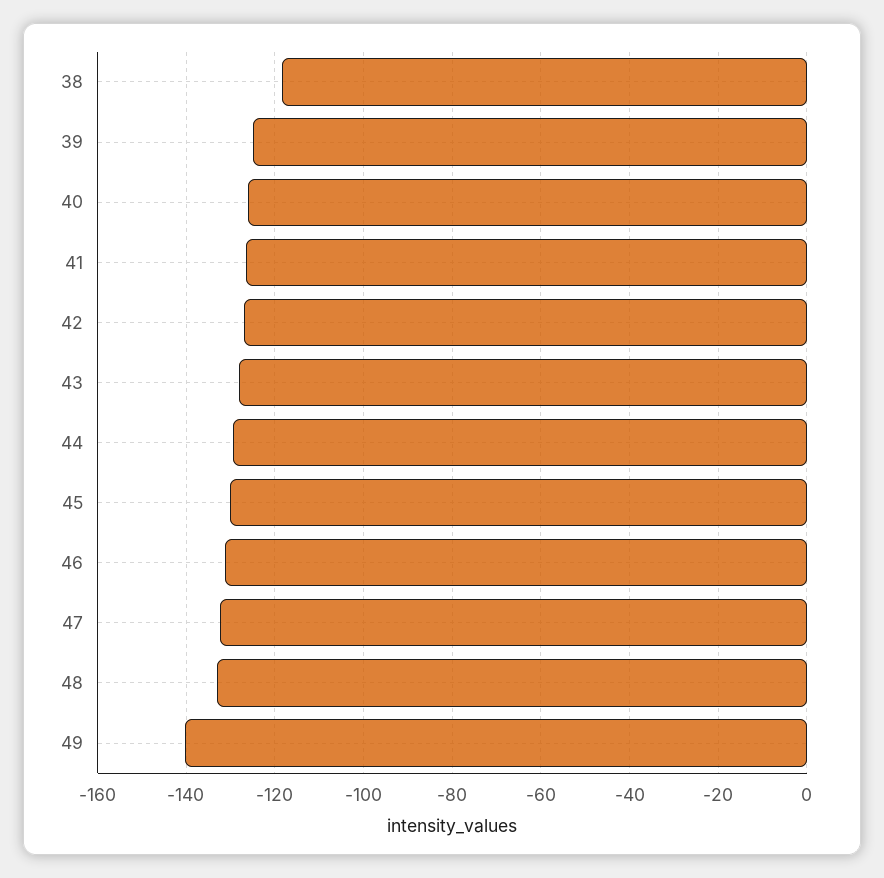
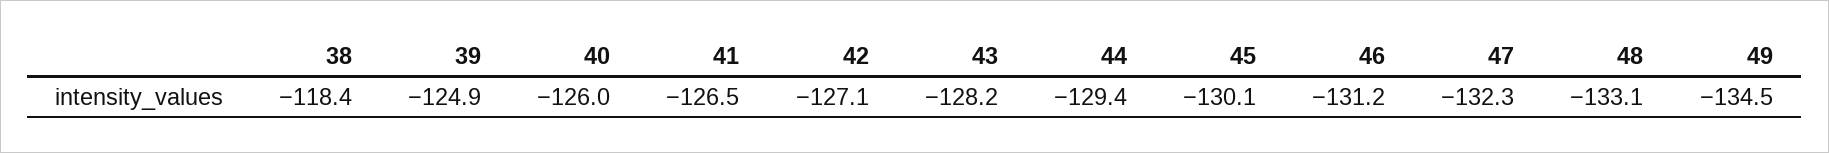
49: -140 -> -134.5

